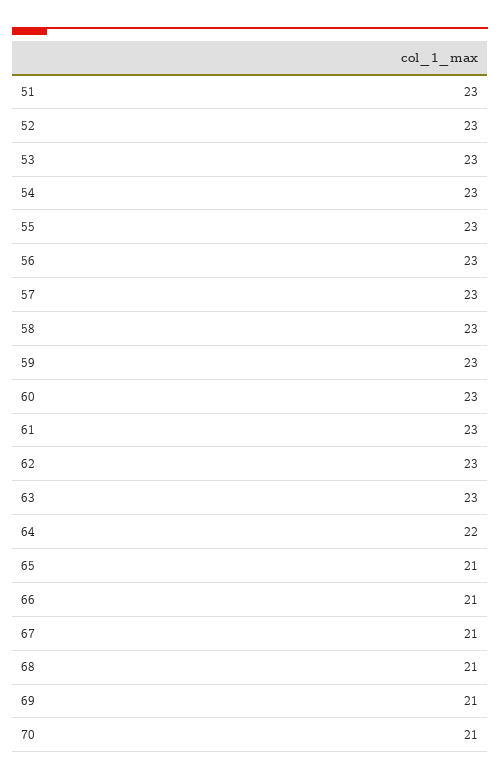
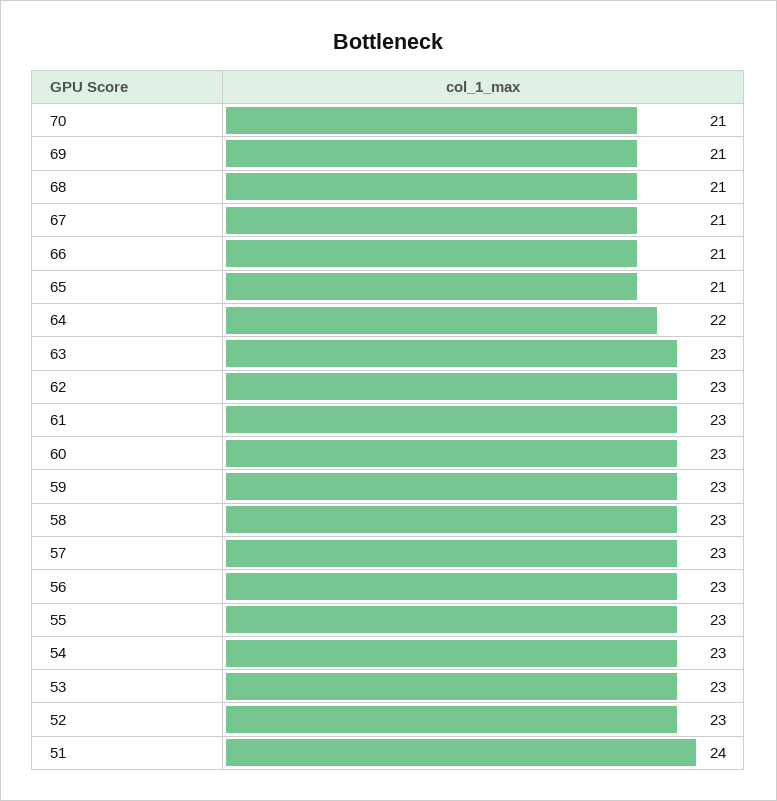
51: 23 -> 24

